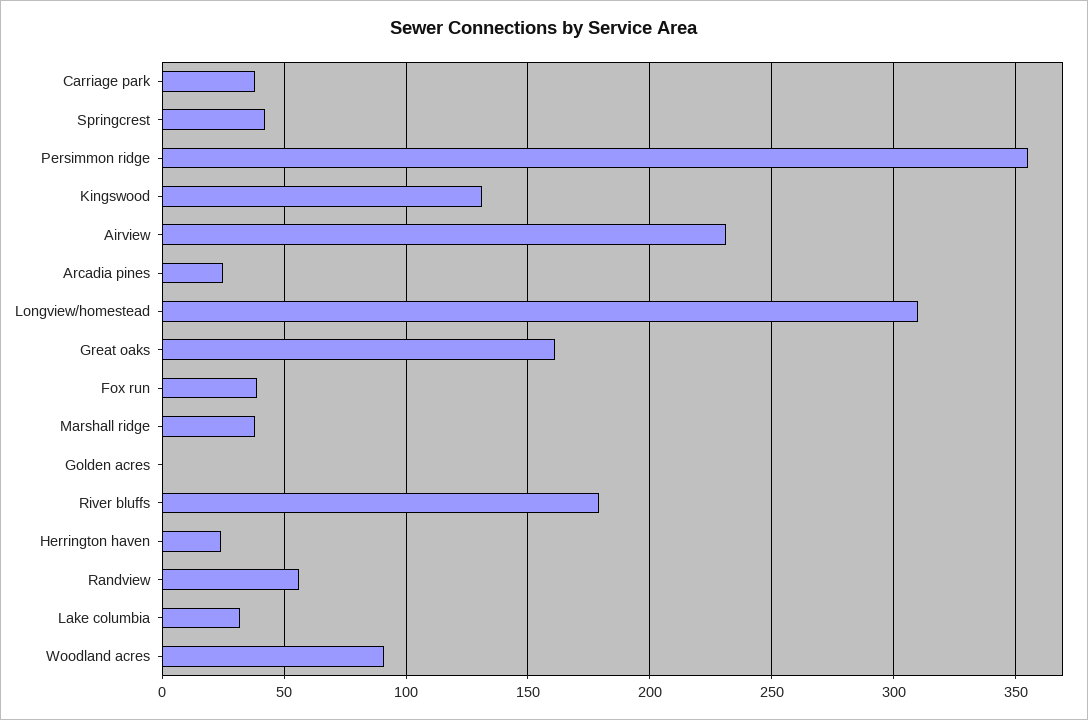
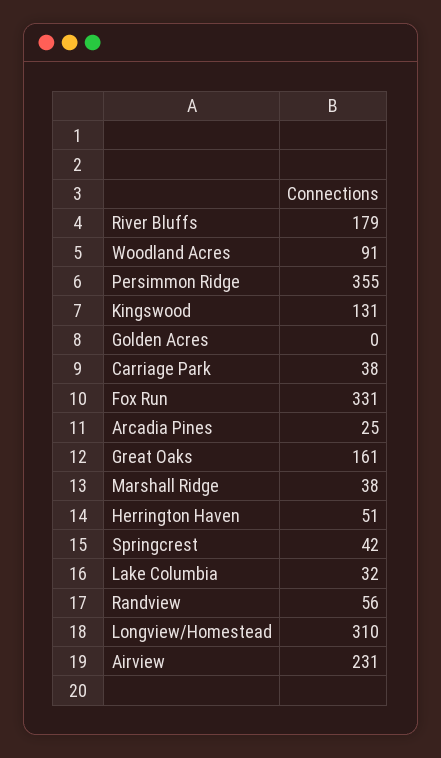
Fox run: 40 -> 331
Herrington haven: 25 -> 51

